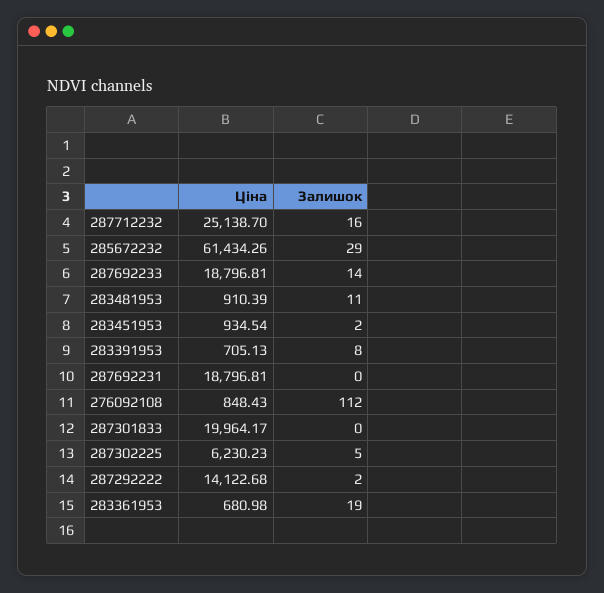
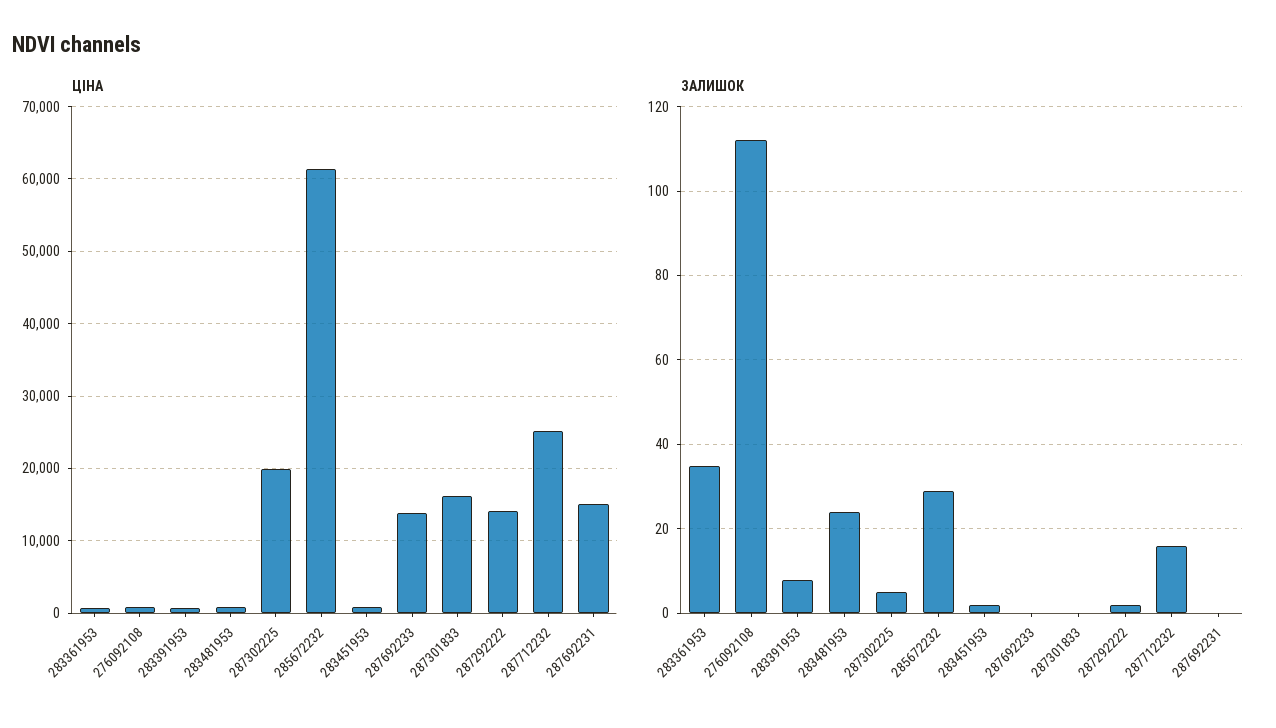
Ціна, 287692233: 18796.81 -> 14000
Залишок, 287692233: 14 -> 0
Залишок, 283481953: 11 -> 25
Ціна, 287692231: 18796.81 -> 15000
Ціна, 287301833: 19964.17 -> 16000
Ціна, 287302225: 6230.23 -> 20000
Залишок, 283361953: 19 -> 35

